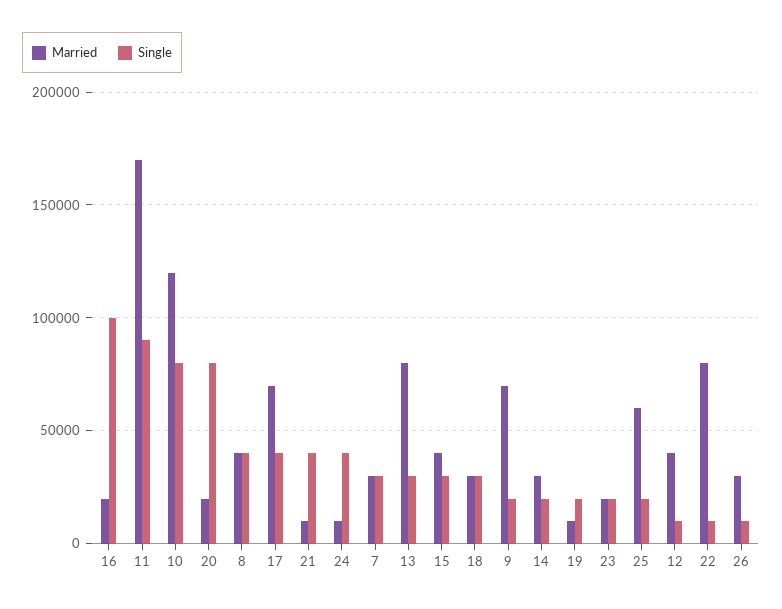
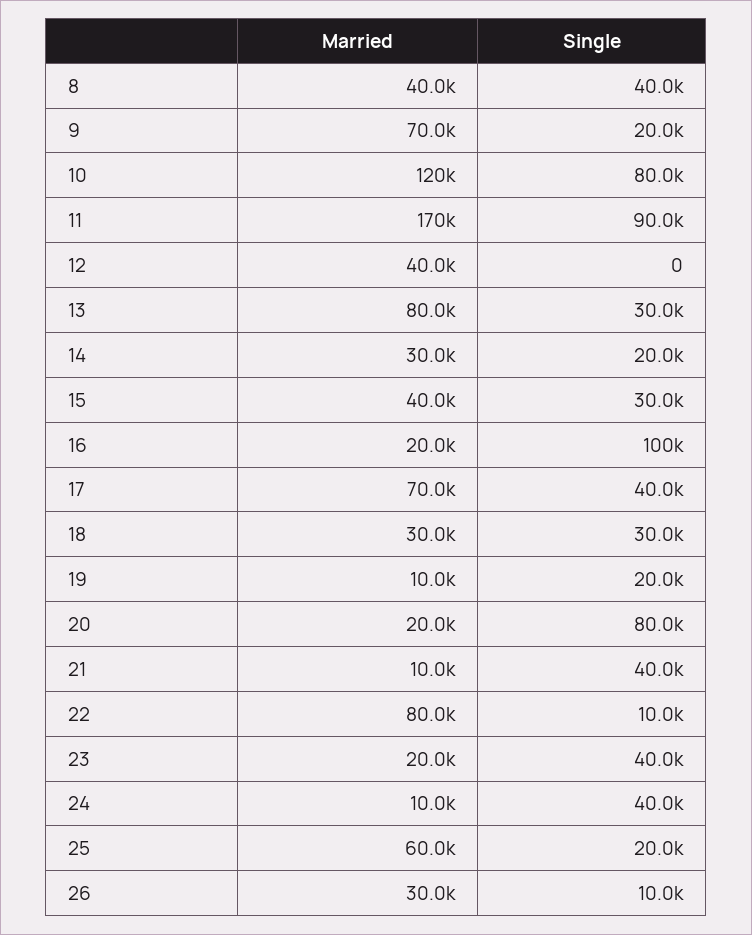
Married, 7: 30000 -> none
Single, 7: 30000 -> none
Single, 23: 20000 -> 40000
Single, 12: 10000 -> 0

